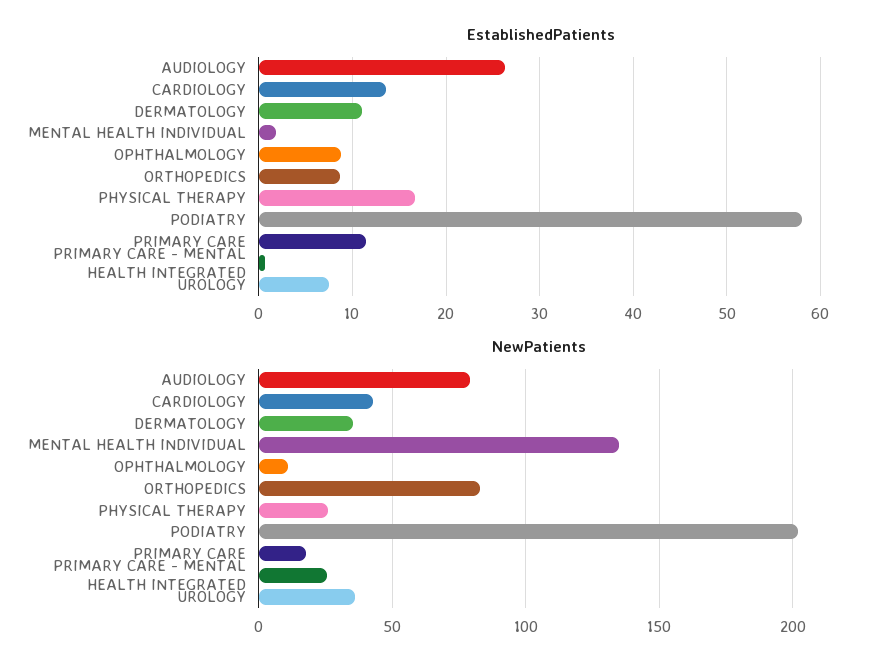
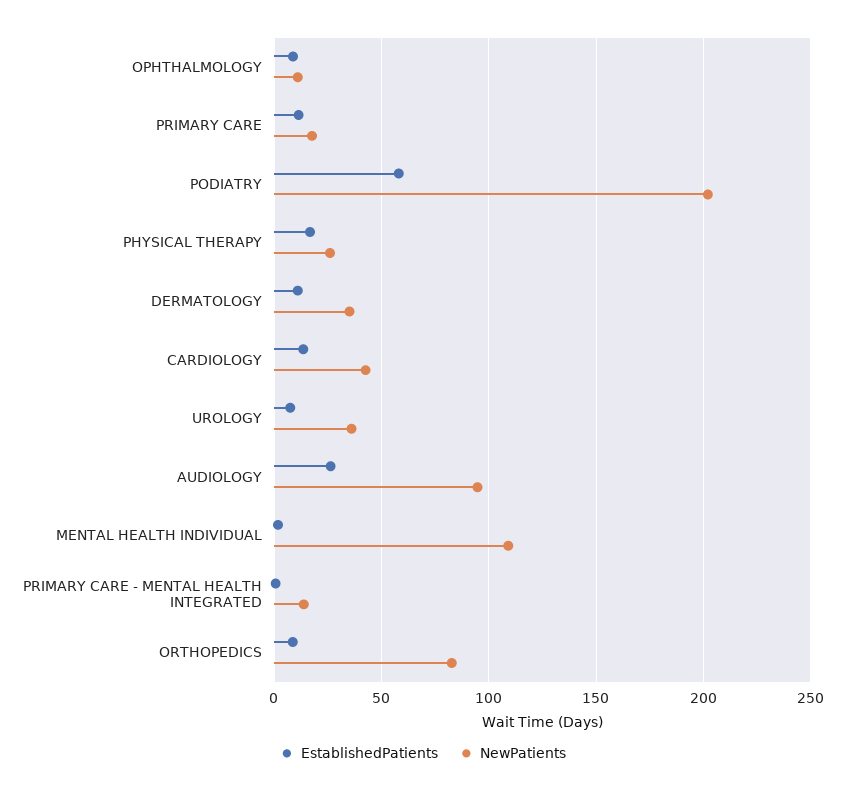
NewPatients, AUDIOLOGY: 80 -> 95
NewPatients, MENTAL HEALTH INDIVIDUAL: 135 -> 110
NewPatients, PRIMARY CARE - MENTAL HEALTH INTEGRATED: 25 -> 15

